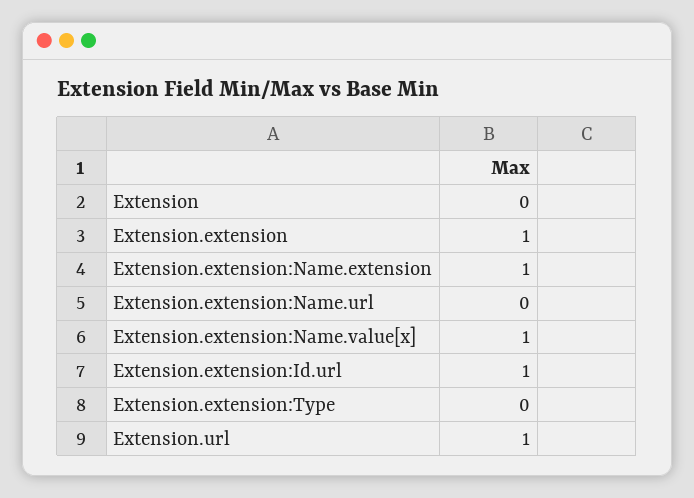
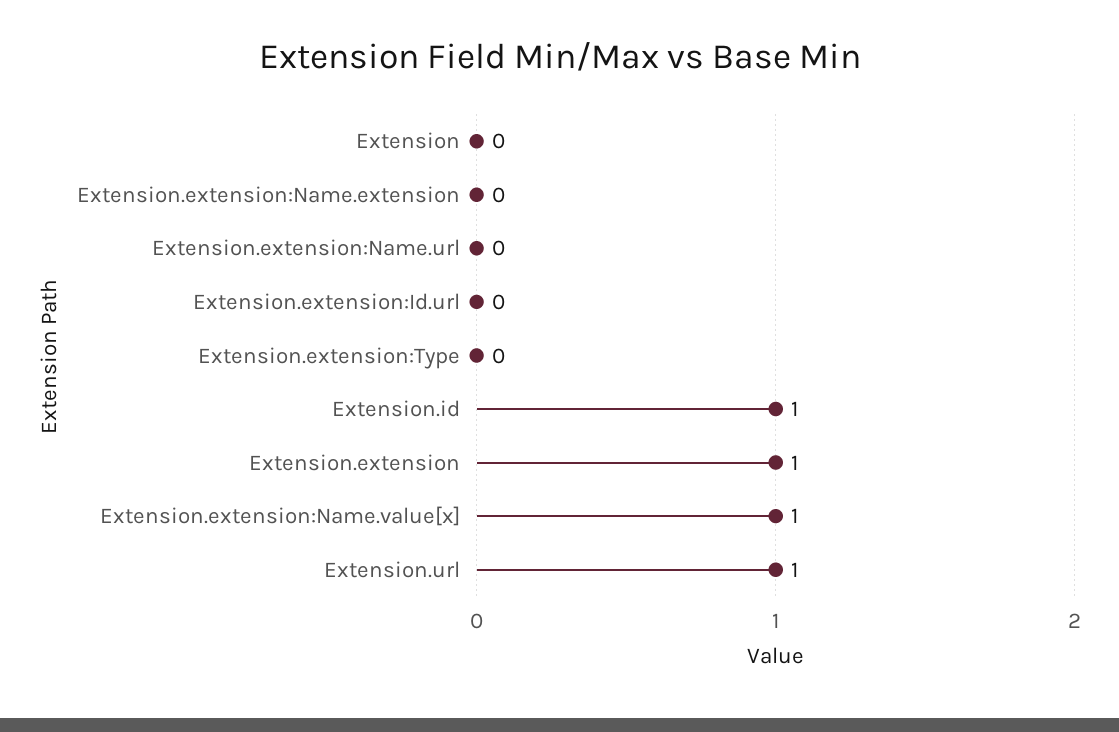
Extension.extension:Name.extension: 1 -> 0
Extension.extension:Id.url: 1 -> 0
Extension.id: none -> 1

